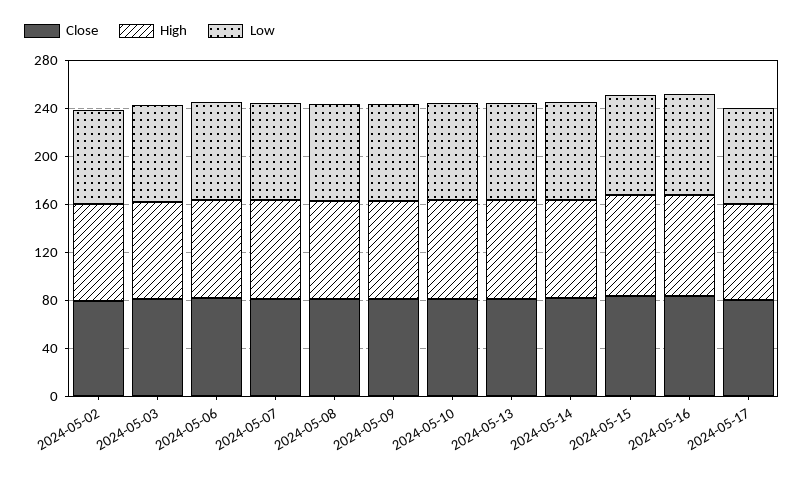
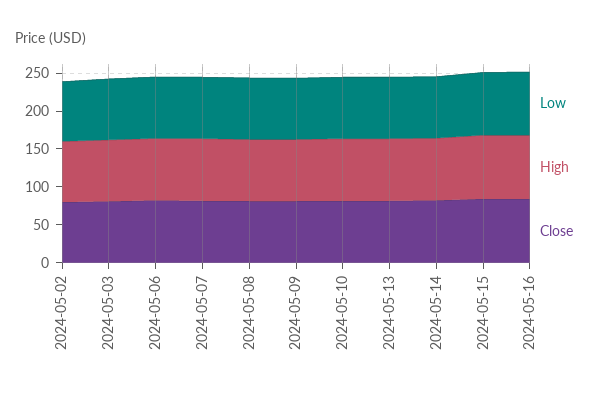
Close, 2024-05-17: 80 -> none
High, 2024-05-17: 80 -> none
Low, 2024-05-17: 80 -> none

